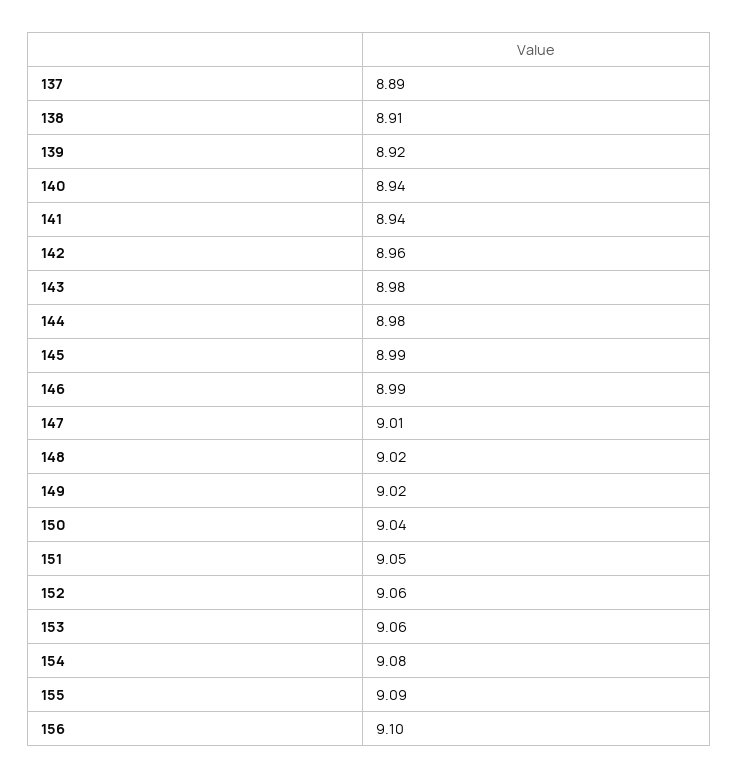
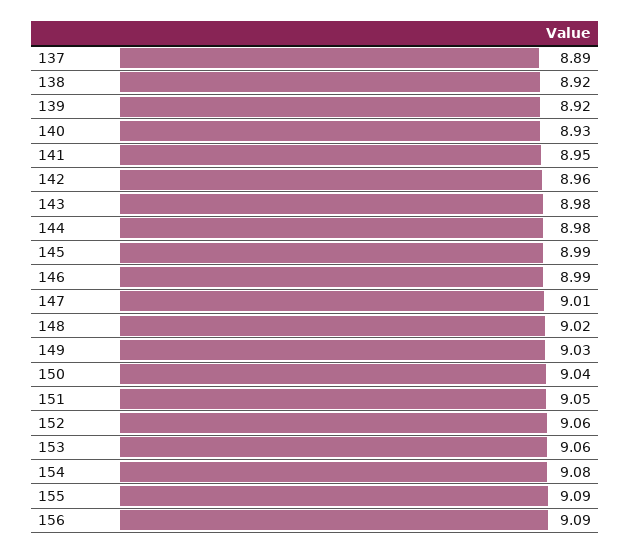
138: 8.91 -> 8.92
140: 8.94 -> 8.93
141: 8.94 -> 8.95
149: 9.02 -> 9.03
156: 9.1 -> 9.09

